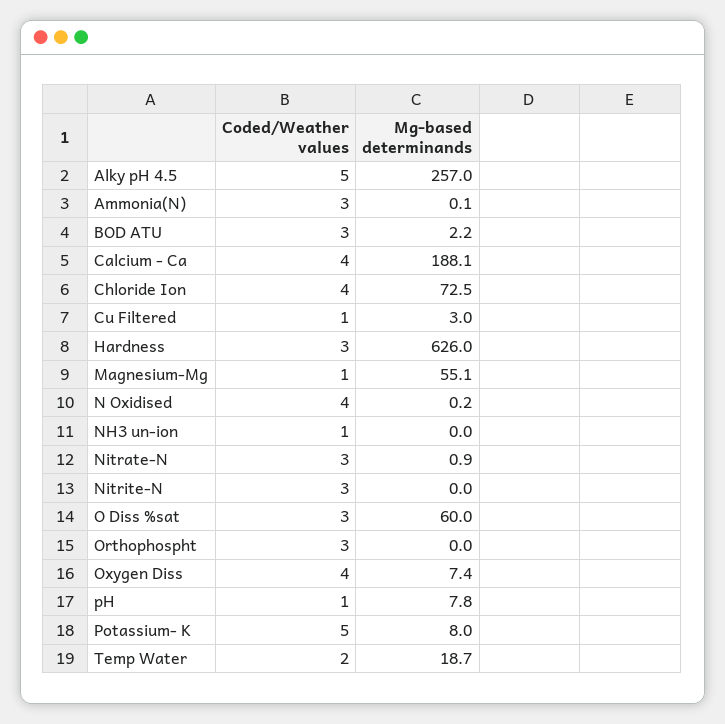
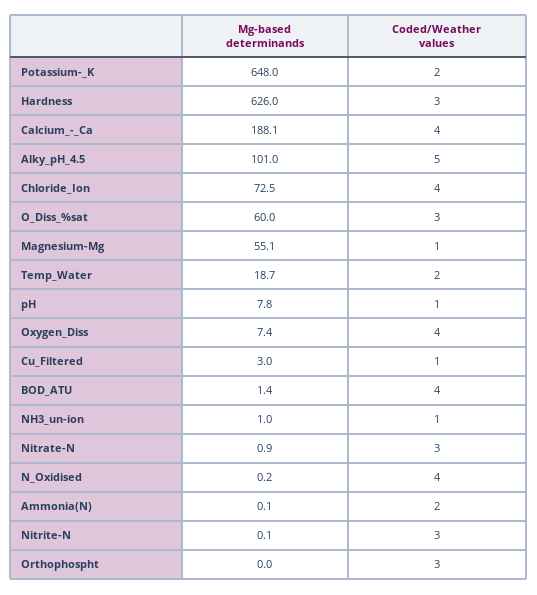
Mg-based determinands, Alky pH 4.5: 257 -> 101
Coded/Weather values, Ammonia(N): 3 -> 2
Coded/Weather values, BOD ATU: 3 -> 4
Mg-based determinands, BOD ATU: 2.2 -> 1.4
Mg-based determinands, NH3 un-ion: 0 -> 1
Mg-based determinands, Nitrite-N: 0 -> 0.1
Coded/Weather values, Potassium- K: 5 -> 2
Mg-based determinands, Potassium- K: 8 -> 648

